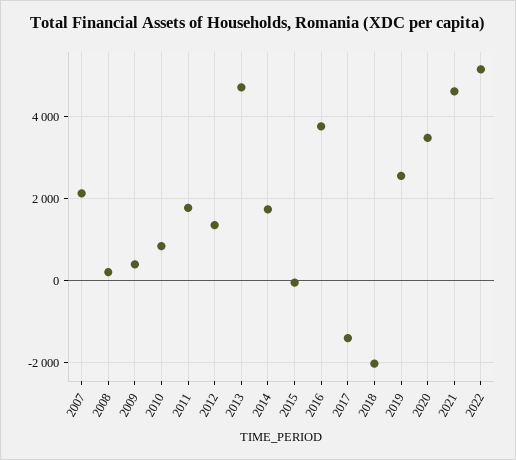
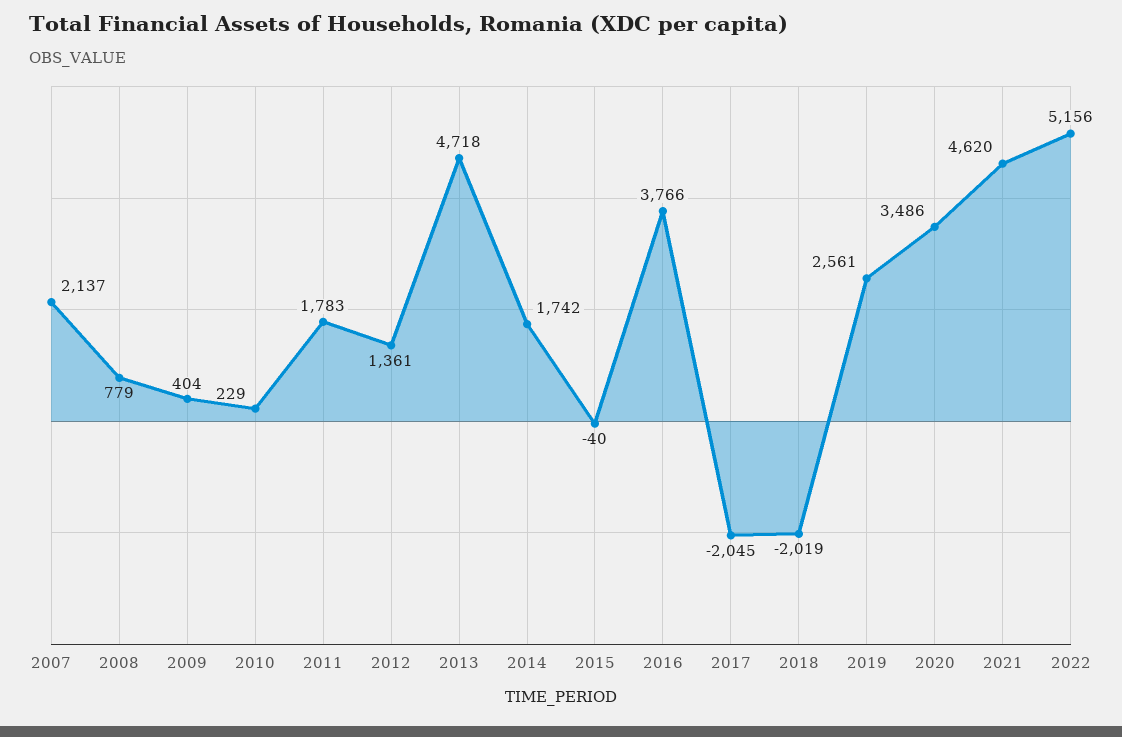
2008: 200 -> 779
2010: 800 -> 229
2017: -1400 -> -2045

